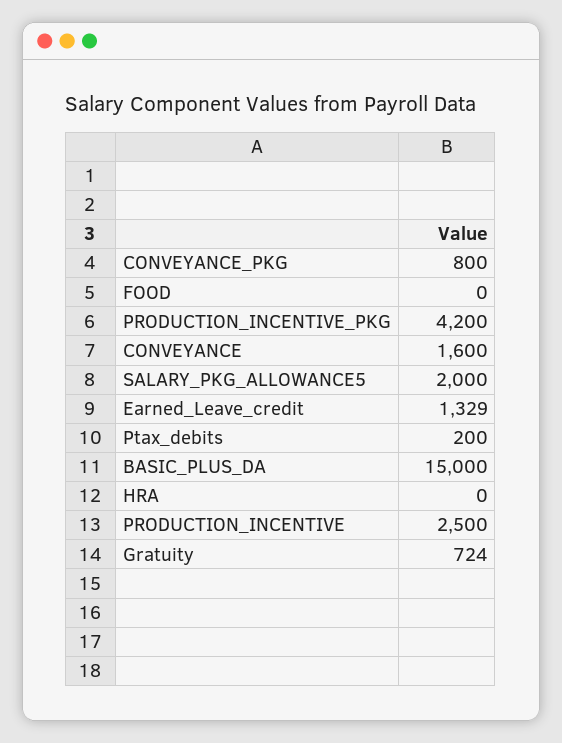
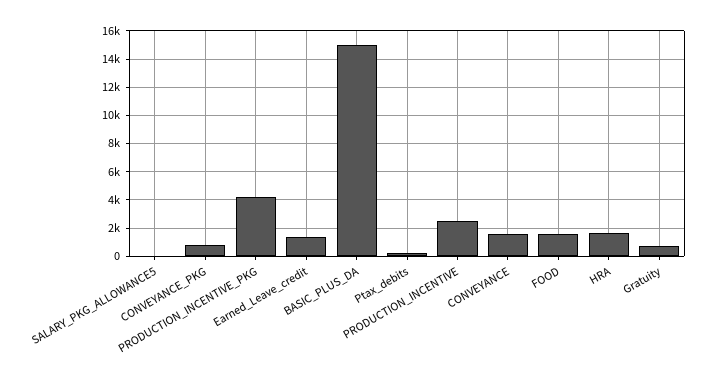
FOOD: 0 -> 1500
SALARY_PKG_ALLOWANCE5: 2000 -> 0
HRA: 0 -> 1500

